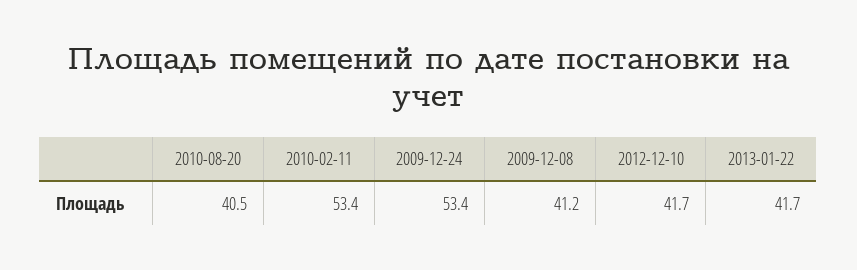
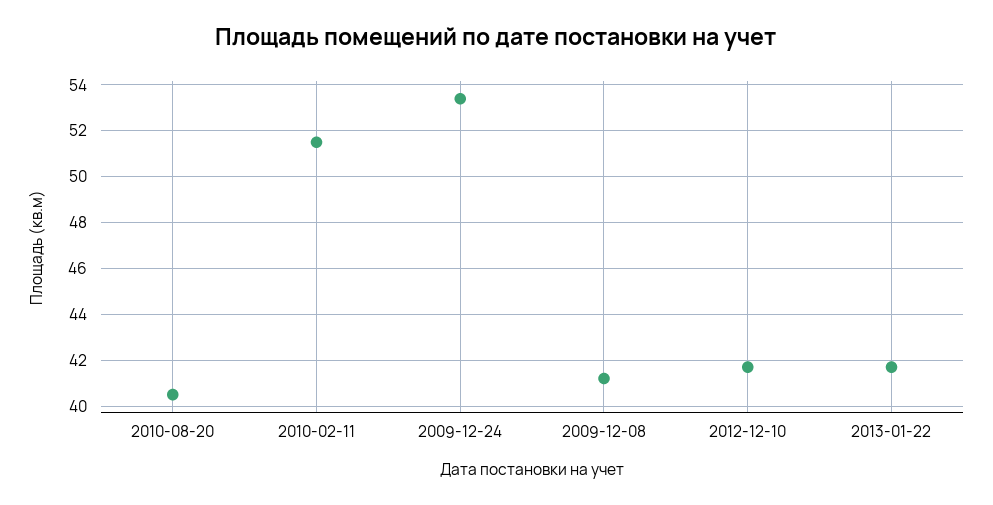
2010-02-11: 53.4 -> 51.5

